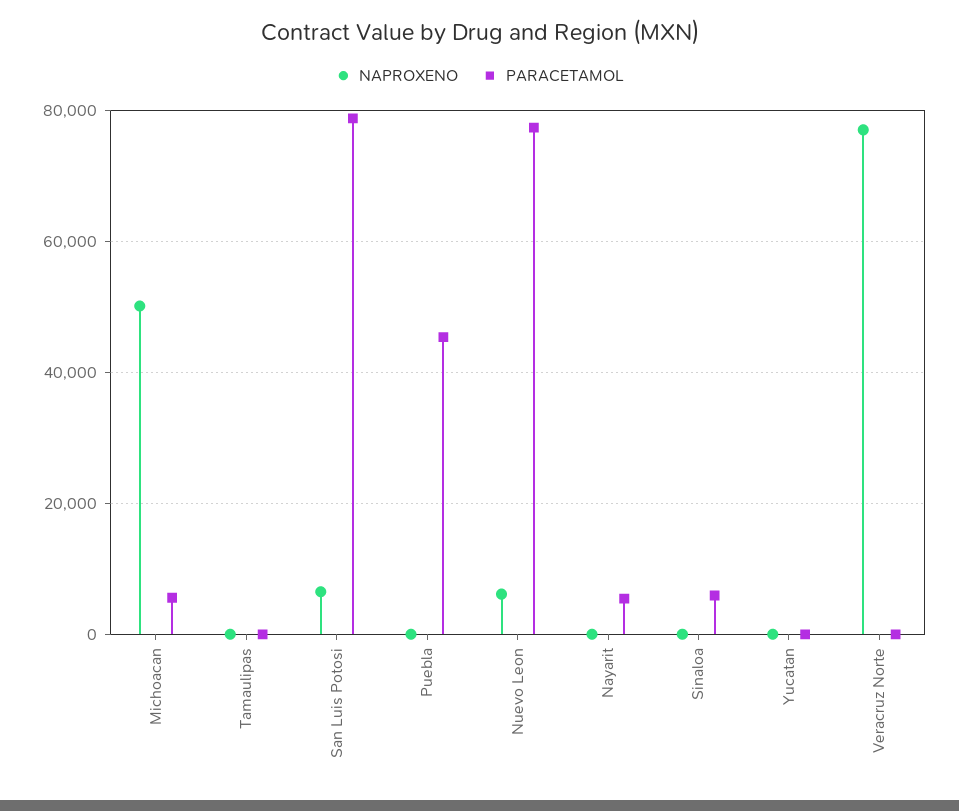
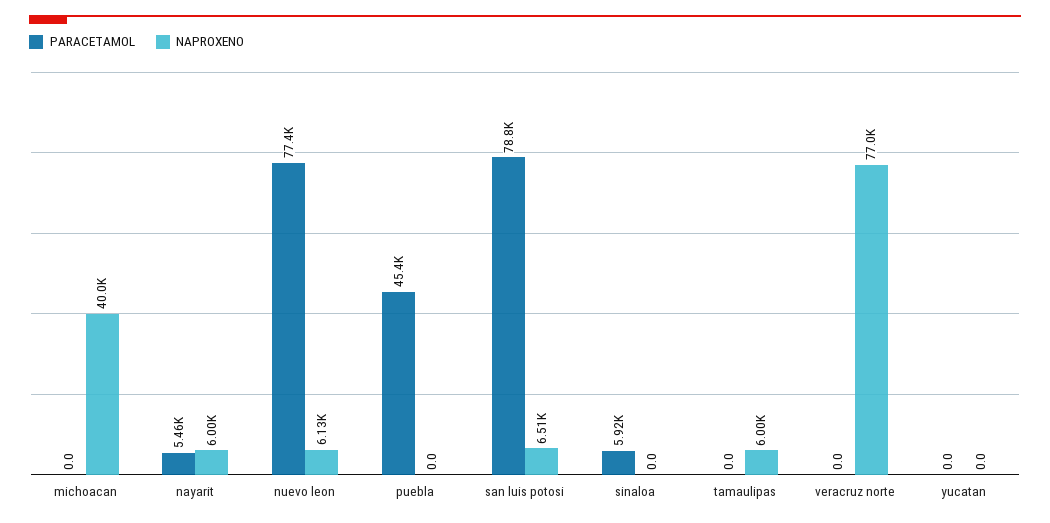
NAPROXENO, Michoacan: 50000 -> 40000
PARACETAMOL, Michoacan: 6000 -> 0
NAPROXENO, Tamaulipas: 0 -> 6000
NAPROXENO, Nayarit: 0 -> 6000

